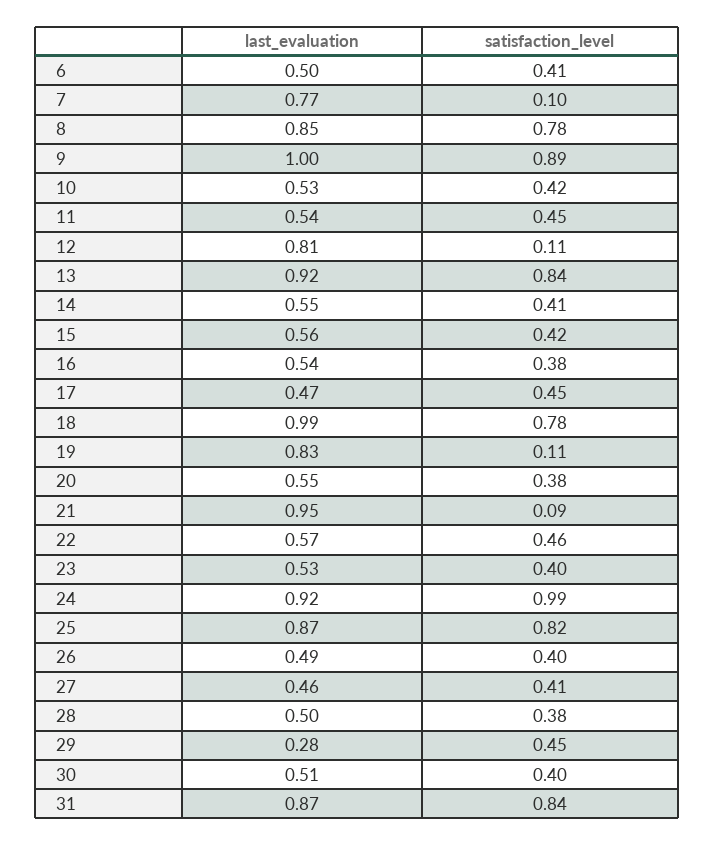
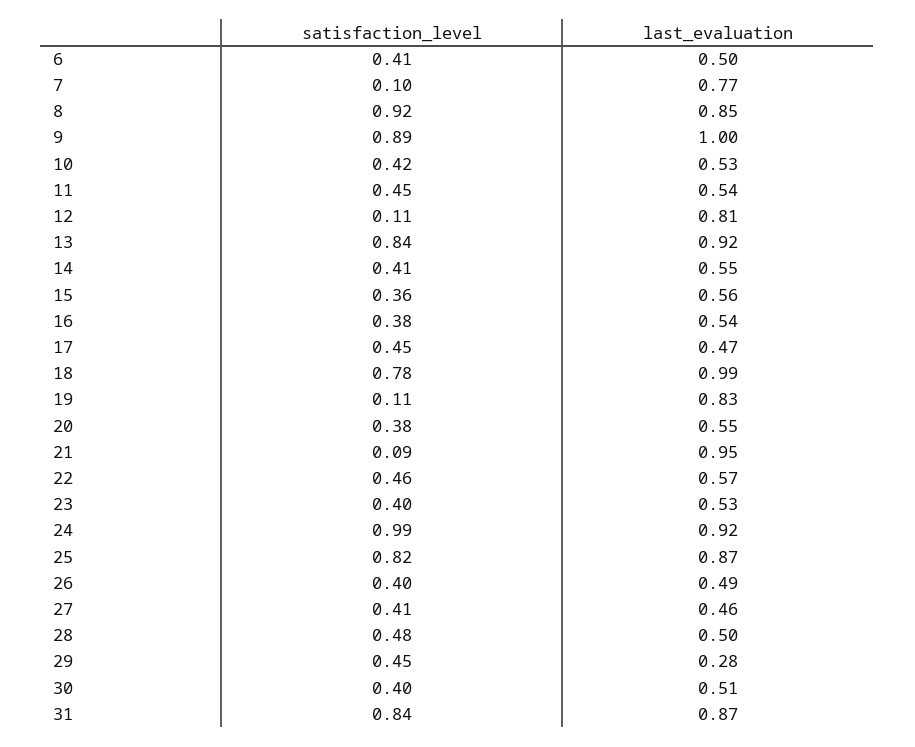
satisfaction_level, 8: 0.78 -> 0.92
satisfaction_level, 15: 0.42 -> 0.36
satisfaction_level, 28: 0.38 -> 0.48

